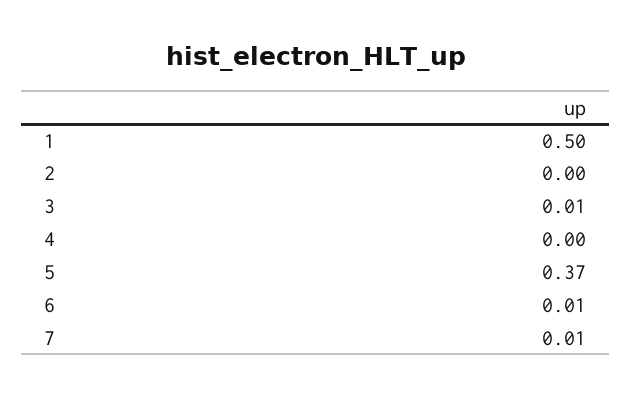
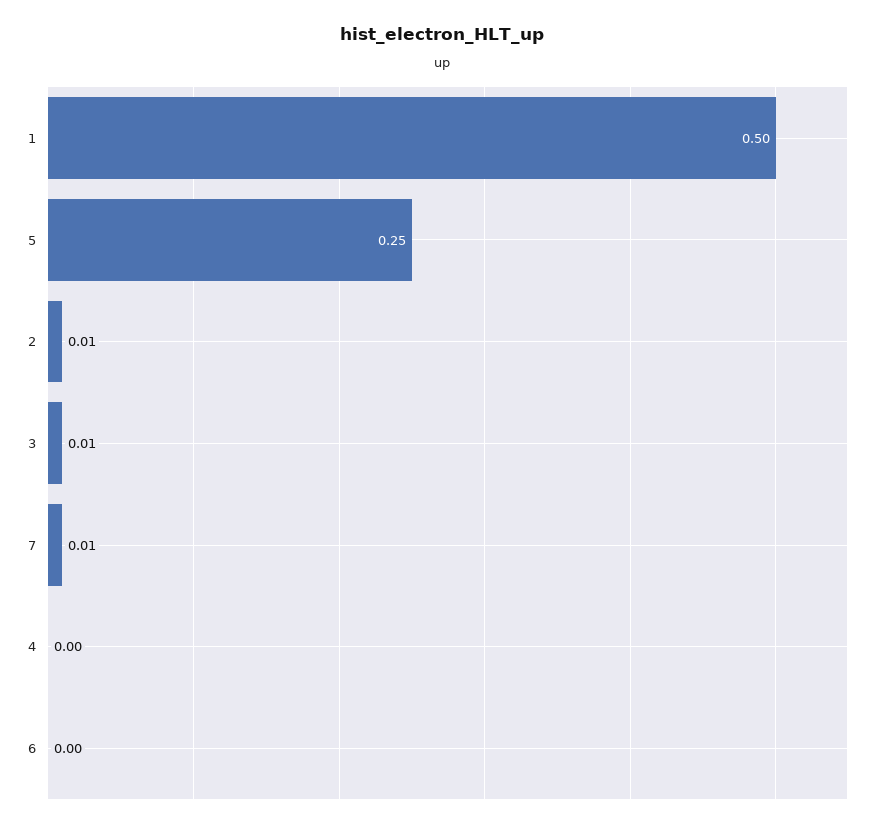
2: 0 -> 0.01
5: 0.37 -> 0.25
6: 0.01 -> 0

